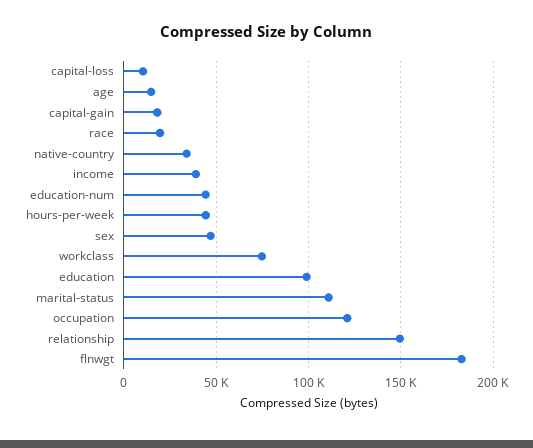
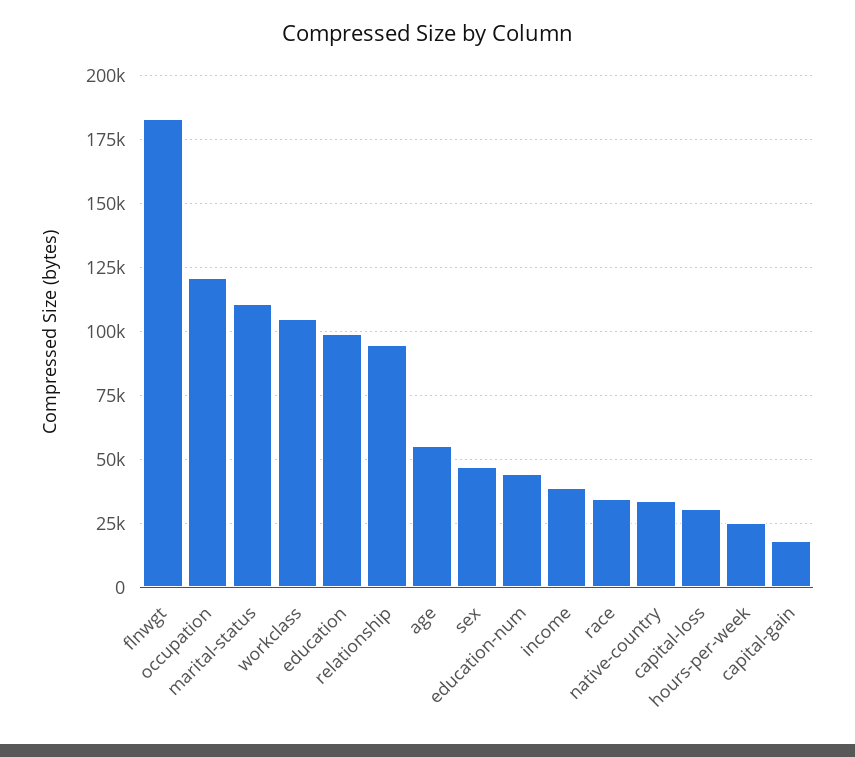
capital-loss: 10000 -> 30000
age: 15000 -> 55000
race: 20000 -> 35000
hours-per-week: 45000 -> 25000
workclass: 75000 -> 105000
relationship: 150000 -> 95000

